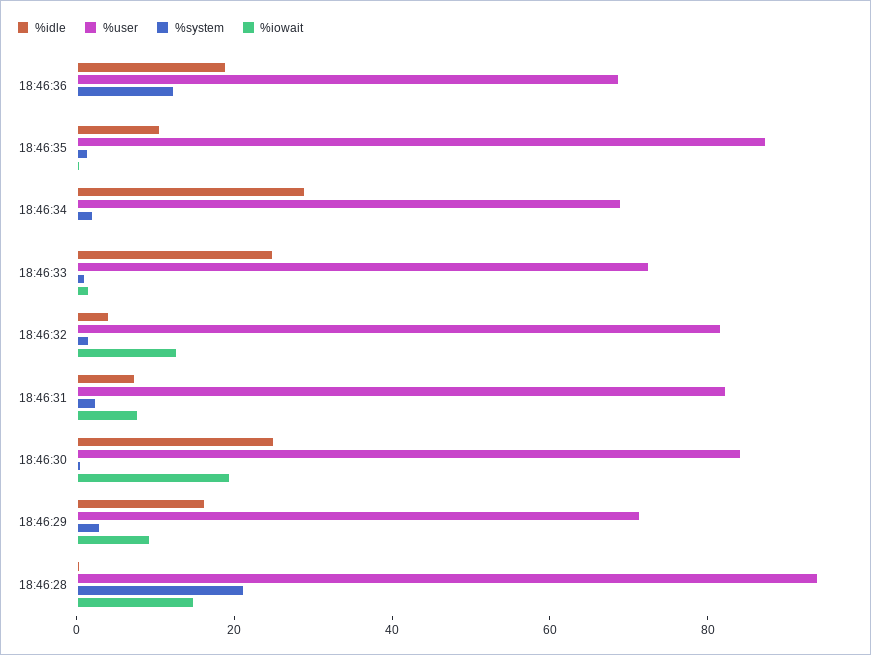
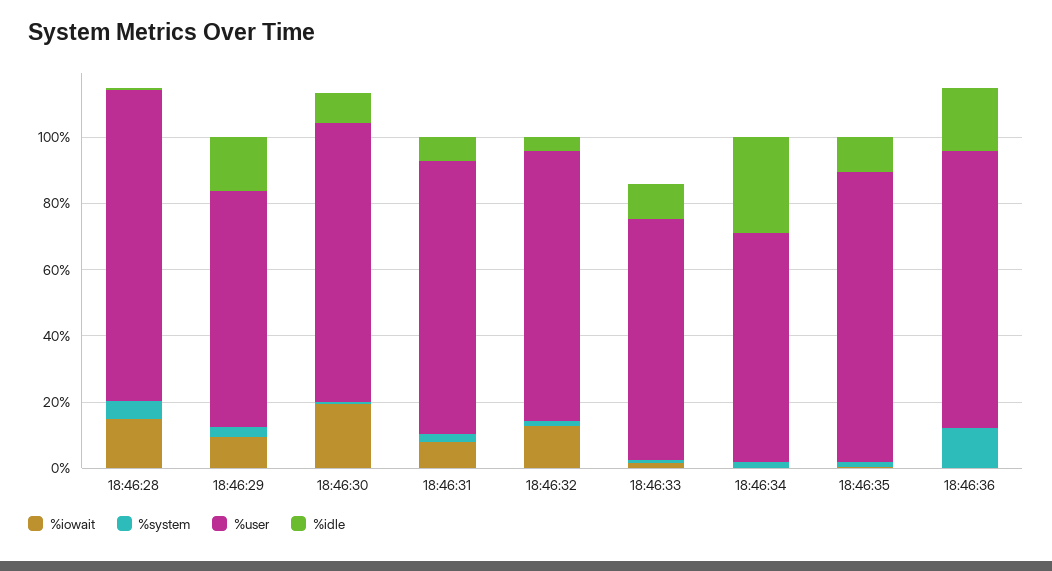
%user, 18:46:36: 70 -> 85
%idle, 18:46:33: 25 -> 10
%idle, 18:46:30: 25 -> 10
%system, 18:46:28: 20 -> 5

